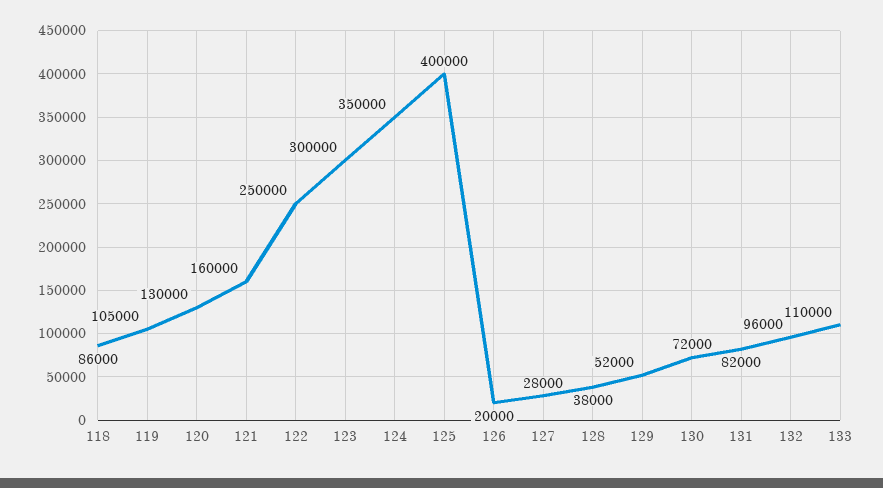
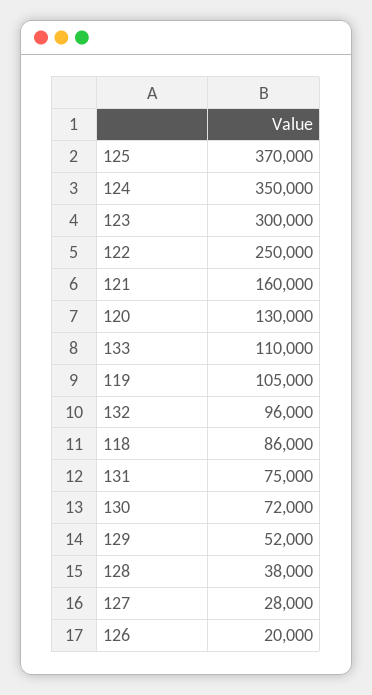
125: 400000 -> 370000
131: 82000 -> 75000

